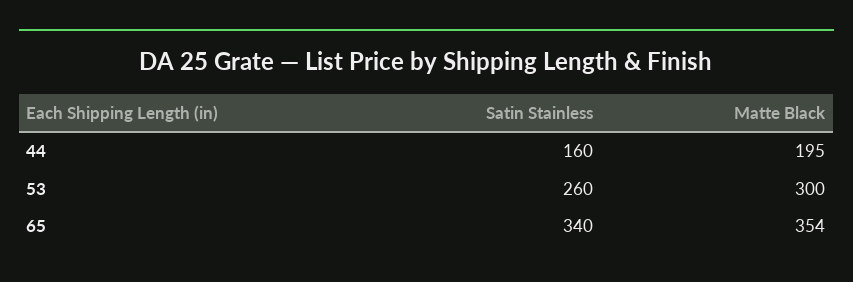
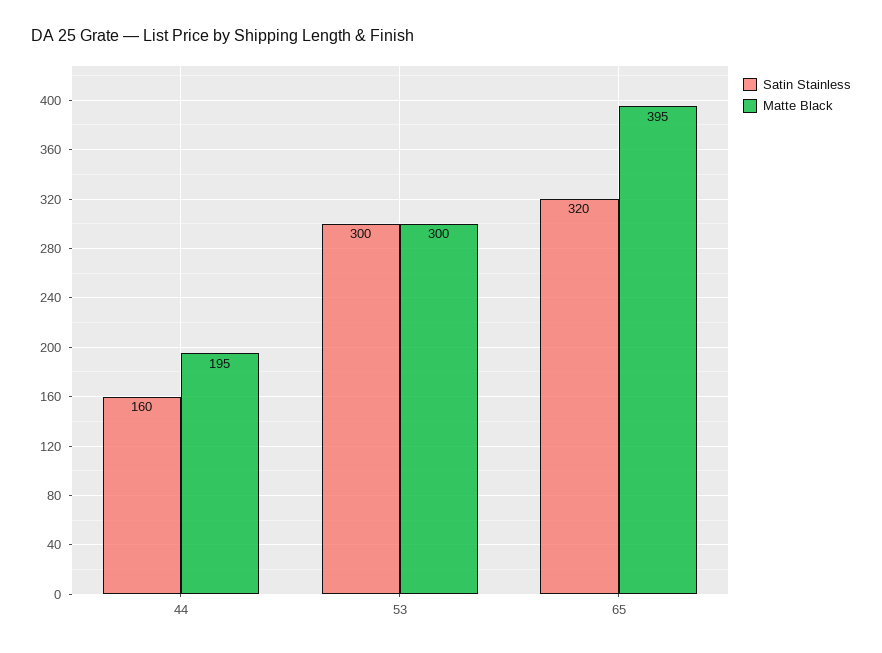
Satin Stainless, 53: 260 -> 300
Satin Stainless, 65: 340 -> 320
Matte Black, 65: 354 -> 395

